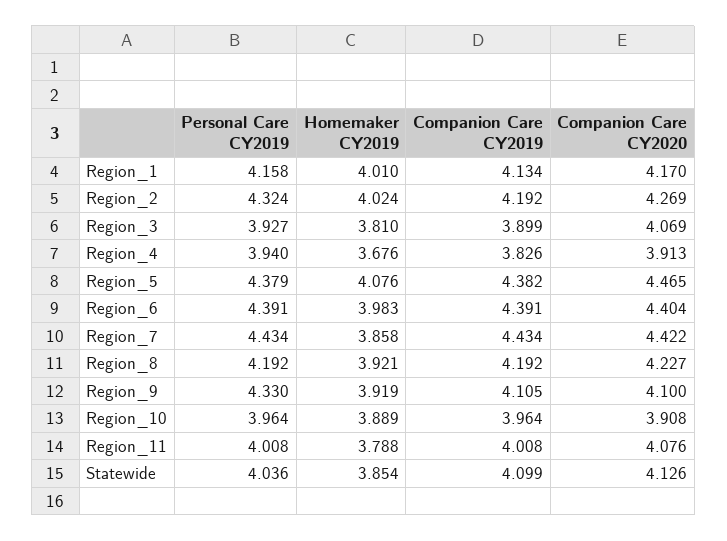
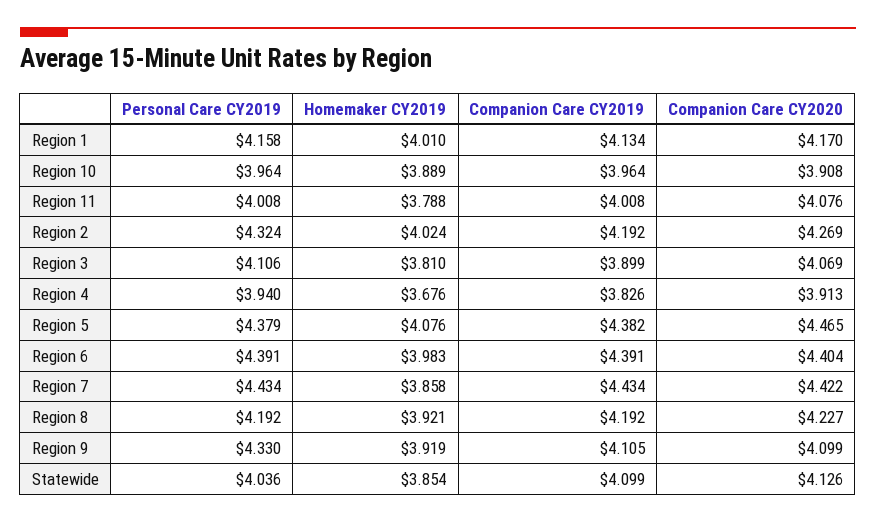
Personal Care CY2019, Region_3: 3.927 -> 4.106
Companion Care CY2020, Region_9: 4.1 -> 4.099

